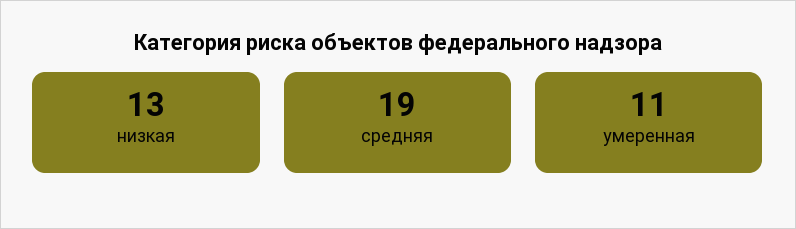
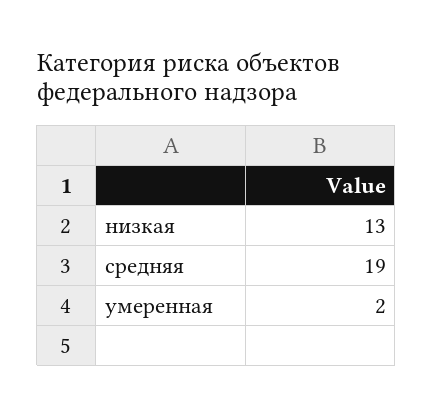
умеренная: 11 -> 2

